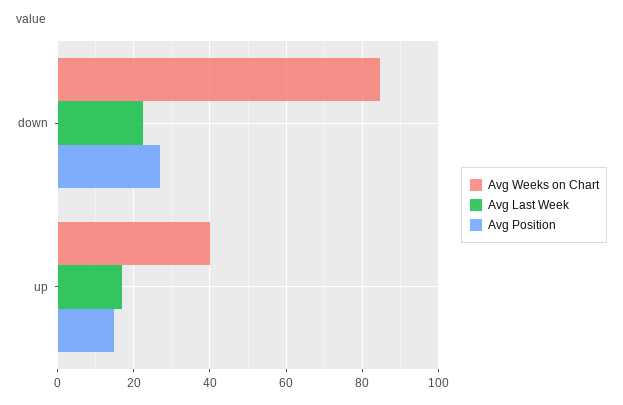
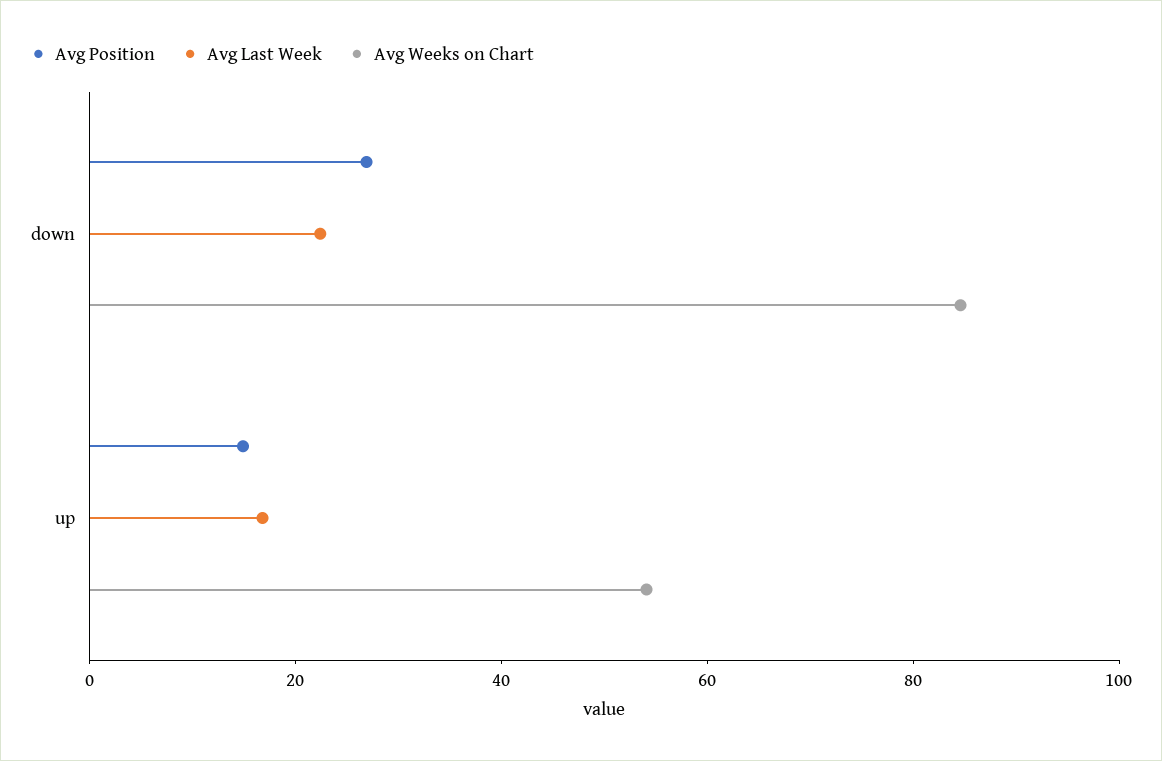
Avg Weeks on Chart, up: 40 -> 55

